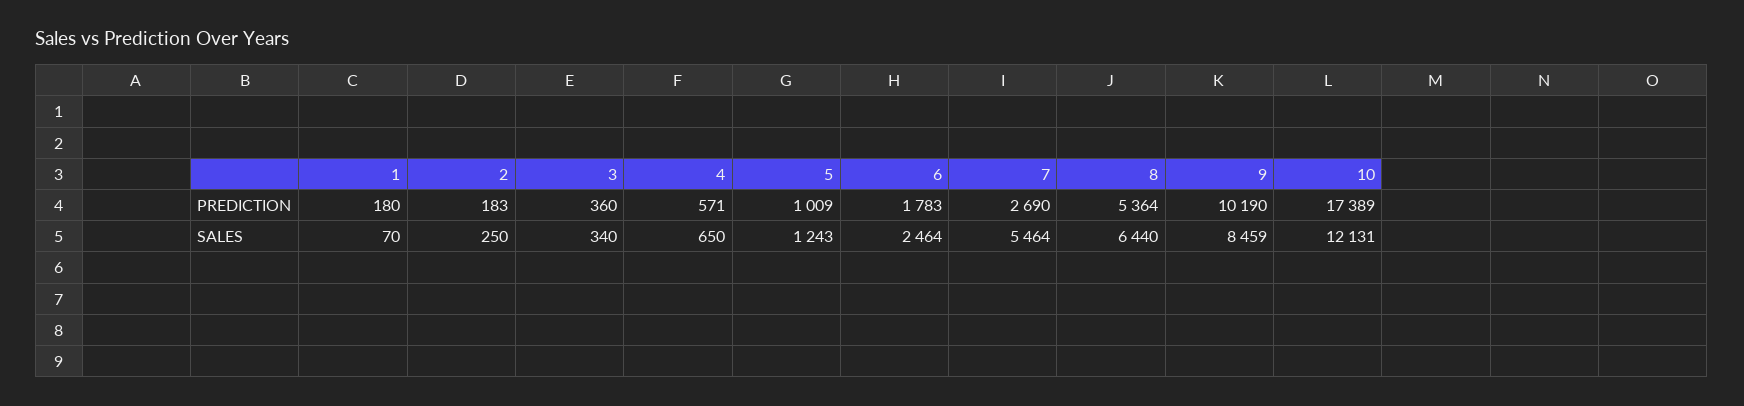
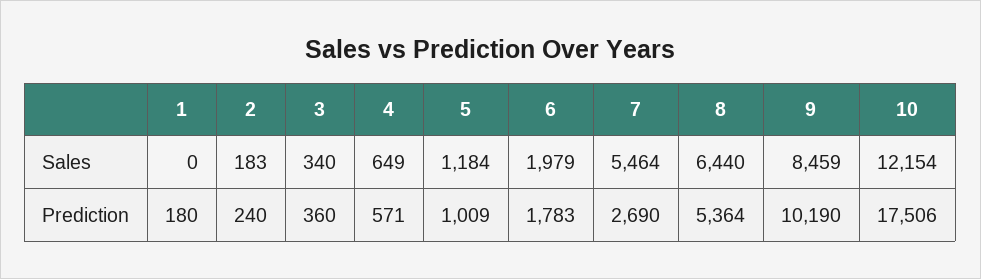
2, PREDICTION: 183 -> 240
10, PREDICTION: 17389 -> 17506
1, SALES: 70 -> 0
2, SALES: 250 -> 183
4, SALES: 650 -> 649
5, SALES: 1243 -> 1184
6, SALES: 2464 -> 1979
10, SALES: 12131 -> 12154

